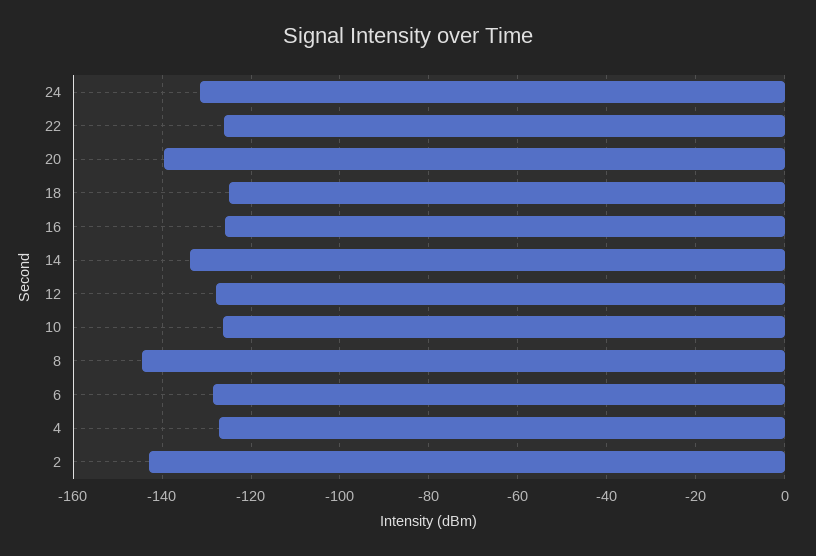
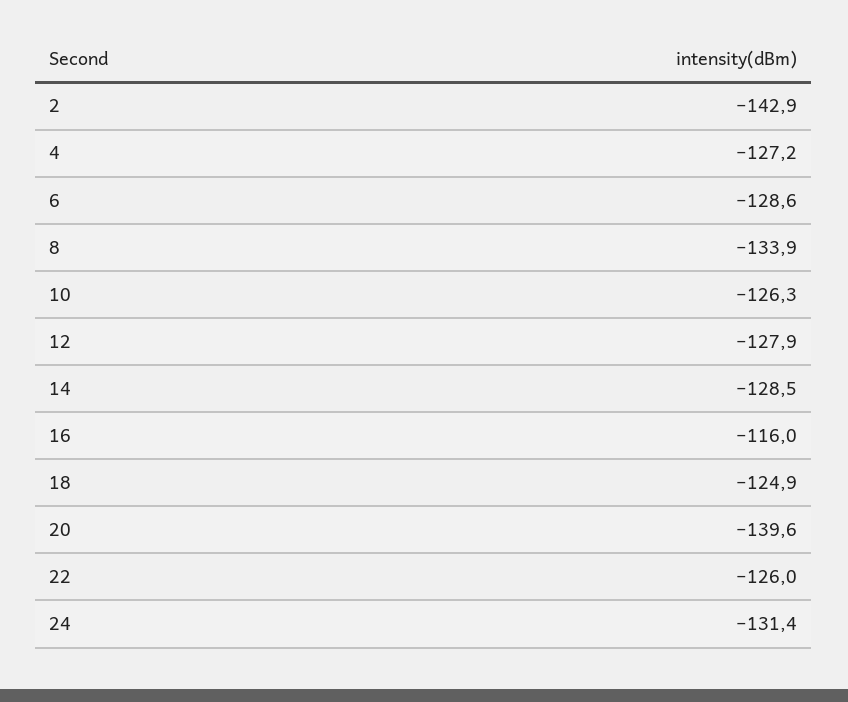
16: -126 -> -116
14: -134 -> -128.5
8: -144 -> -133.9

